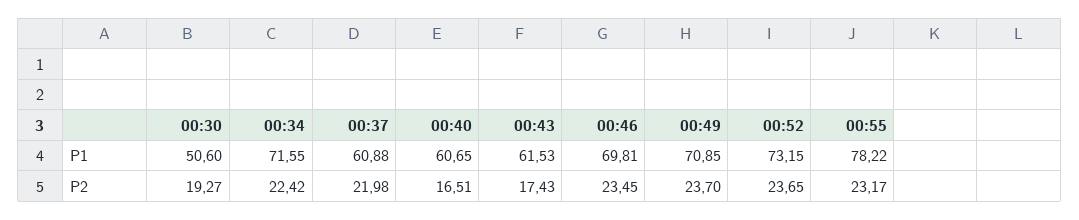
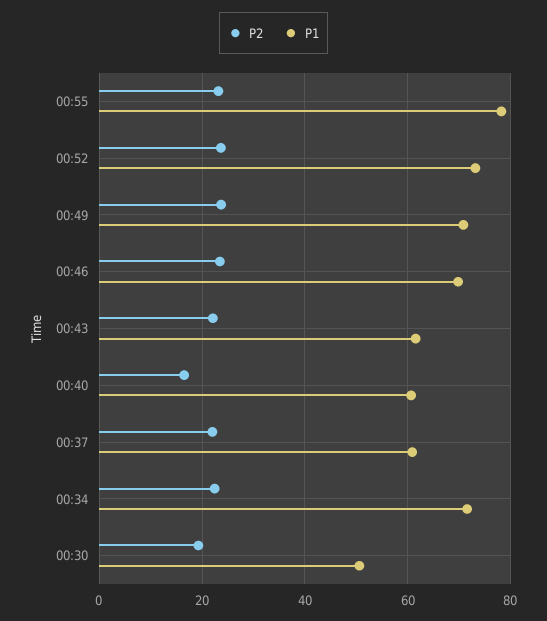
P2, 00:43: 17.43 -> 22

